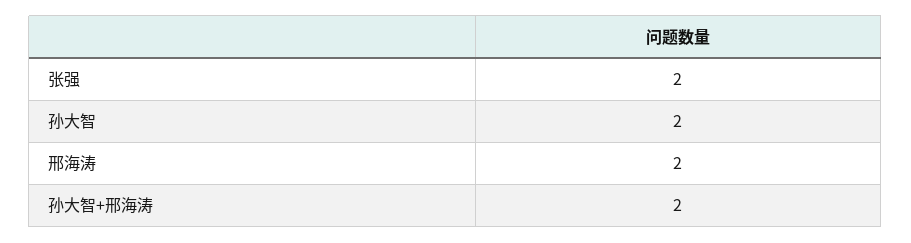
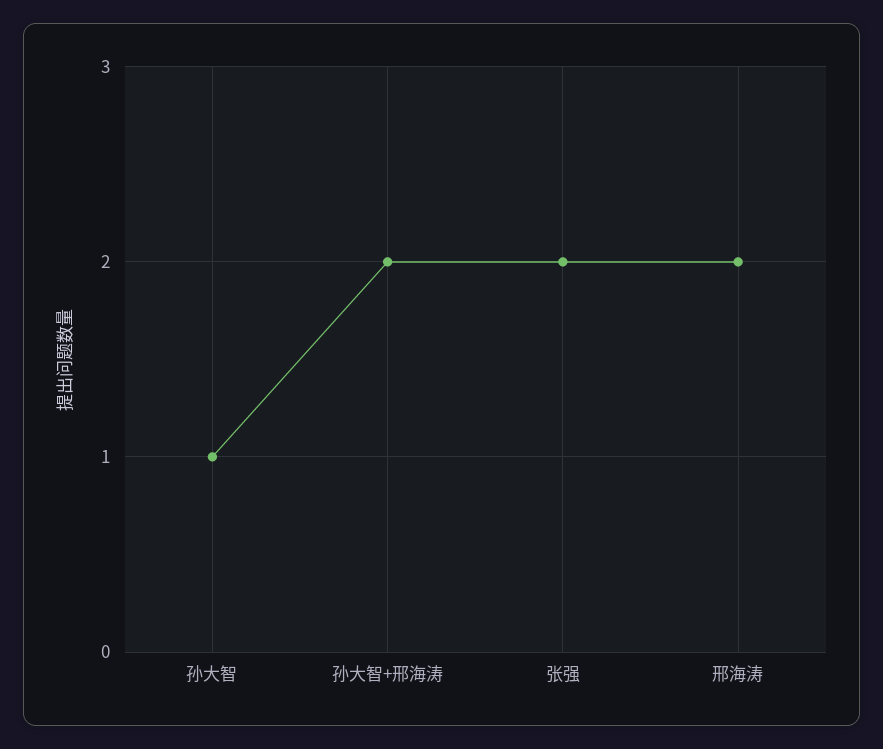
孙大智: 2 -> 1

